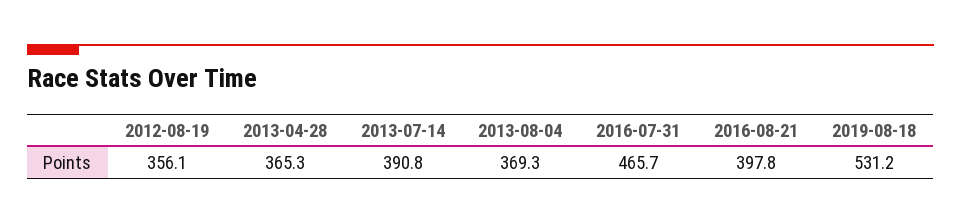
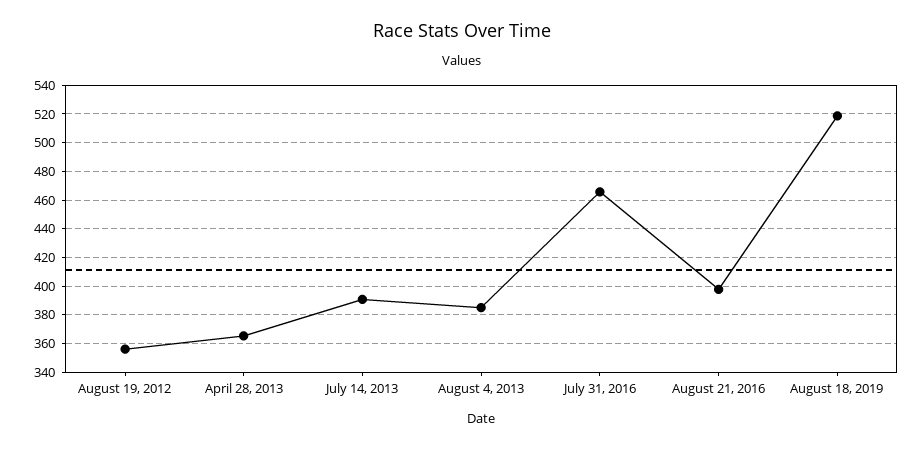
2013-08-04: 369.3 -> 385
2019-08-18: 531.2 -> 520

